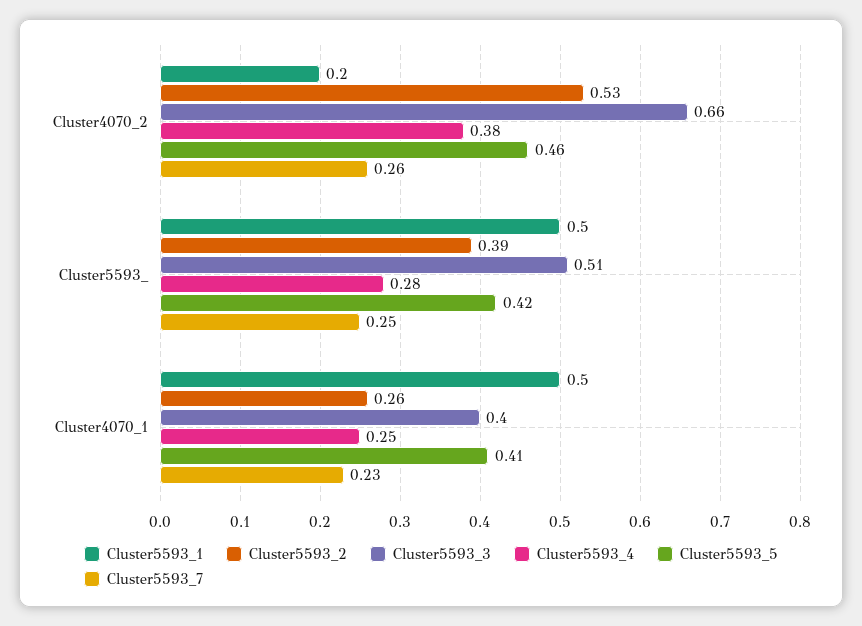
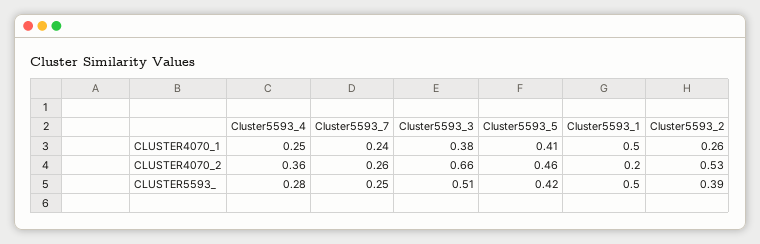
Cluster5593_4, Cluster4070_2: 0.38 -> 0.36
Cluster5593_3, Cluster4070_1: 0.4 -> 0.38
Cluster5593_7, Cluster4070_1: 0.23 -> 0.24

